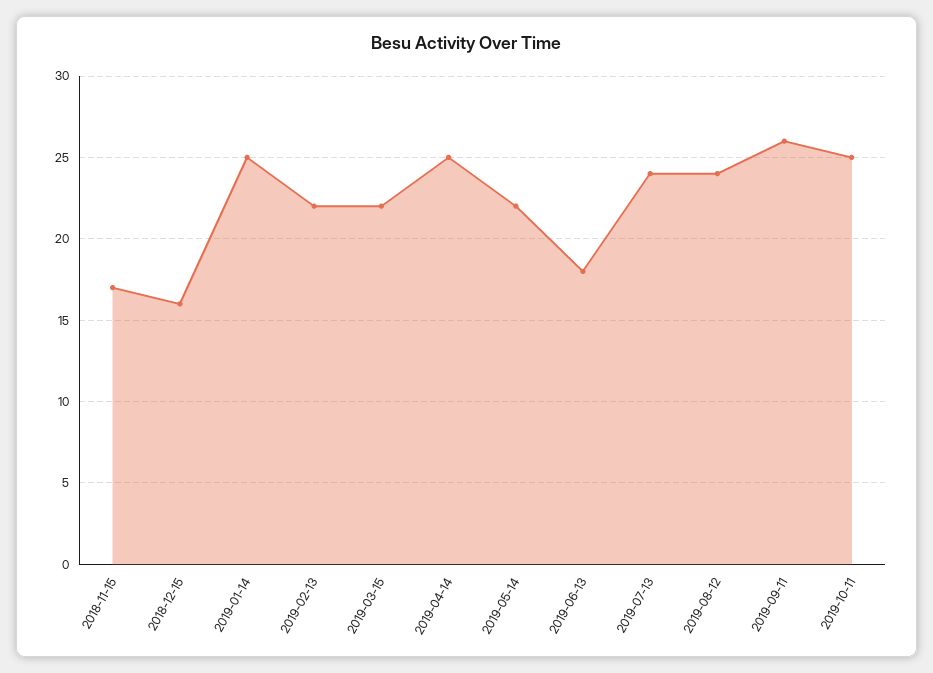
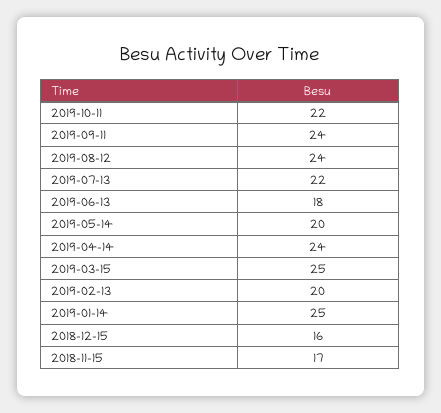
2019-02-13: 22 -> 20
2019-03-15: 22 -> 25
2019-04-14: 25 -> 24
2019-05-14: 22 -> 20
2019-07-13: 24 -> 22
2019-09-11: 26 -> 24
2019-10-11: 25 -> 22

